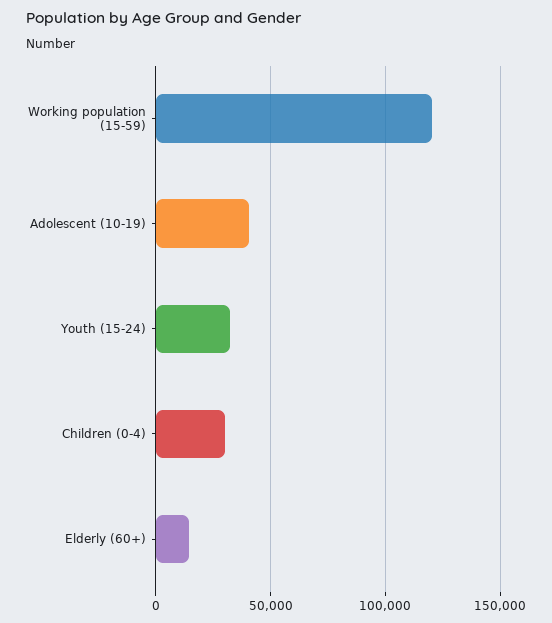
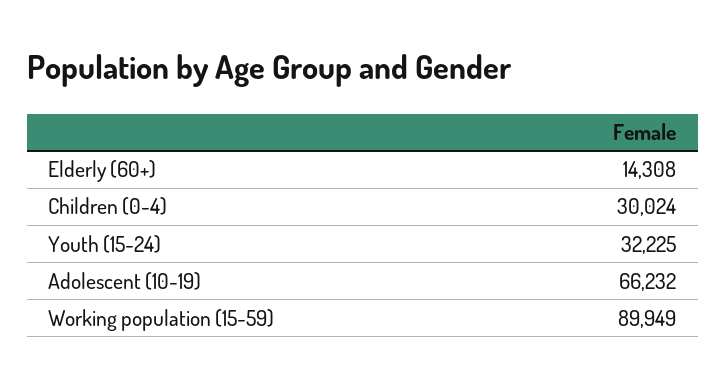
Working population (15-59): 120000 -> 89949
Adolescent (10-19): 40000 -> 66232

